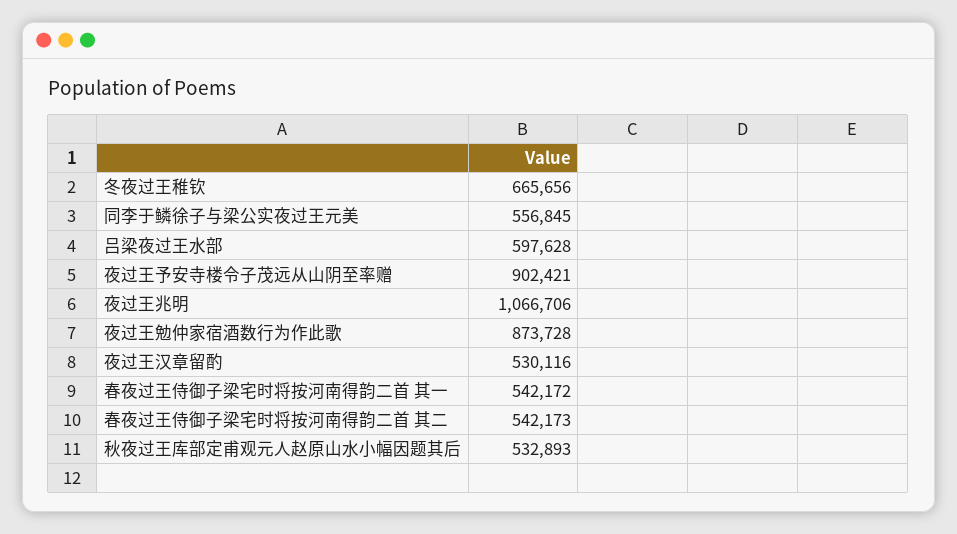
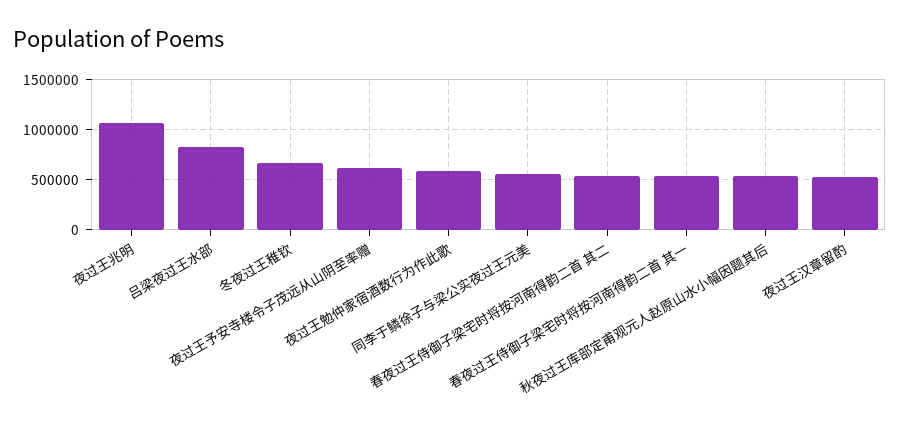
吕梁夜过王水部: 597628 -> 800000
夜过王予安寺楼令子茂远从山阴至率赠: 902421 -> 600000
夜过王勉仲家宿酒数行为作此歌: 873728 -> 600000

